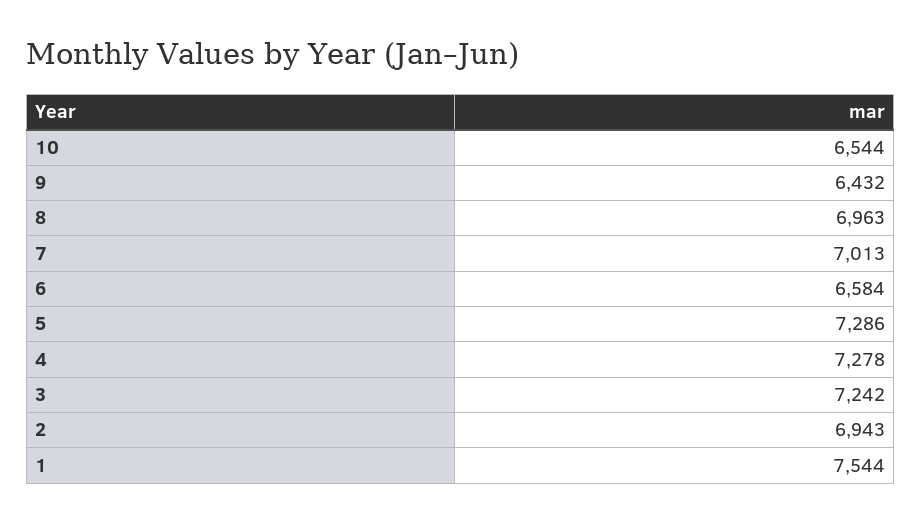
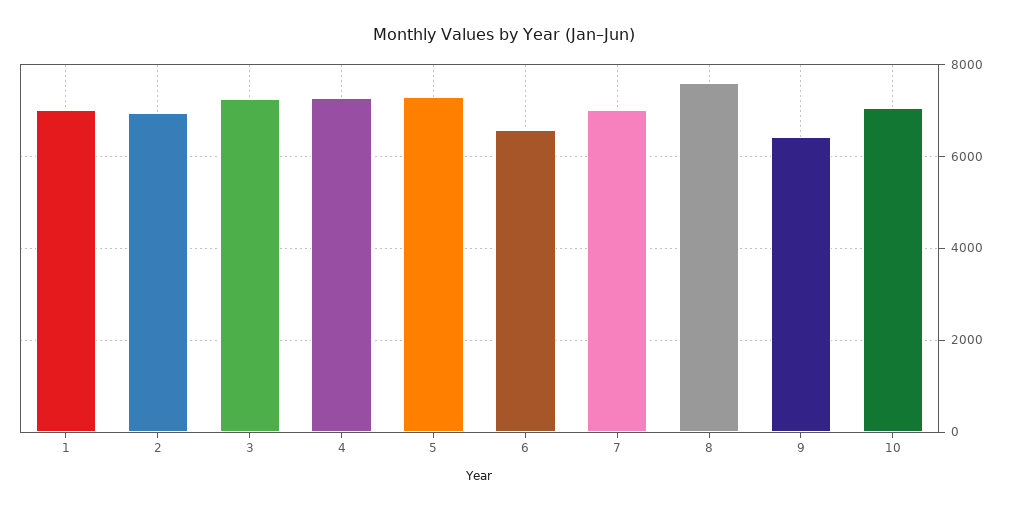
10: 6544 -> 7000
8: 6963 -> 7600
1: 7544 -> 7000

